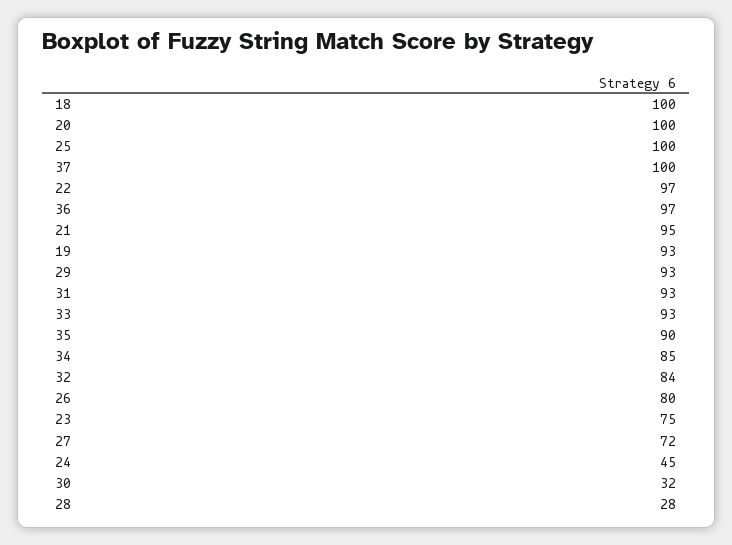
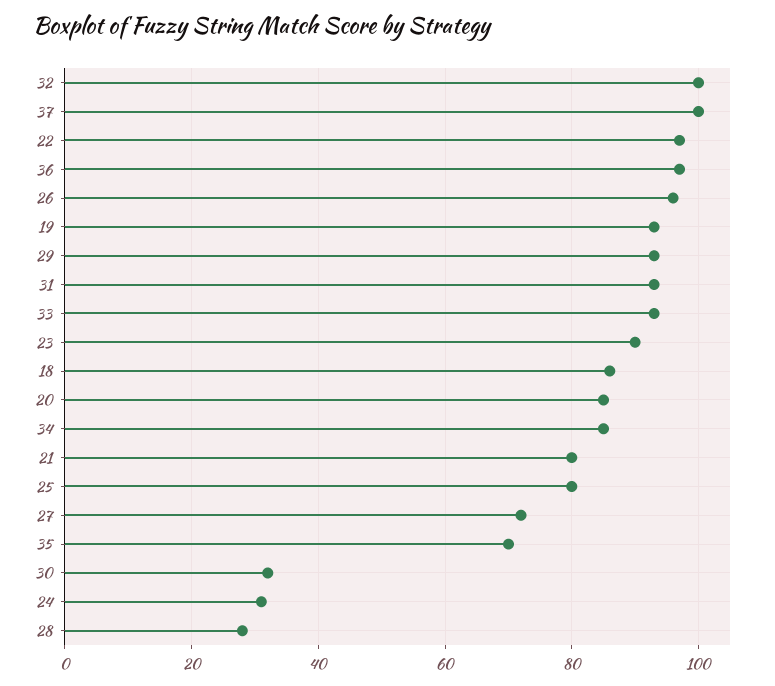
18: 100 -> 85
20: 100 -> 85
25: 100 -> 80
21: 95 -> 80
35: 90 -> 70
32: 84 -> 100
26: 80 -> 95
23: 75 -> 90
24: 45 -> 30

